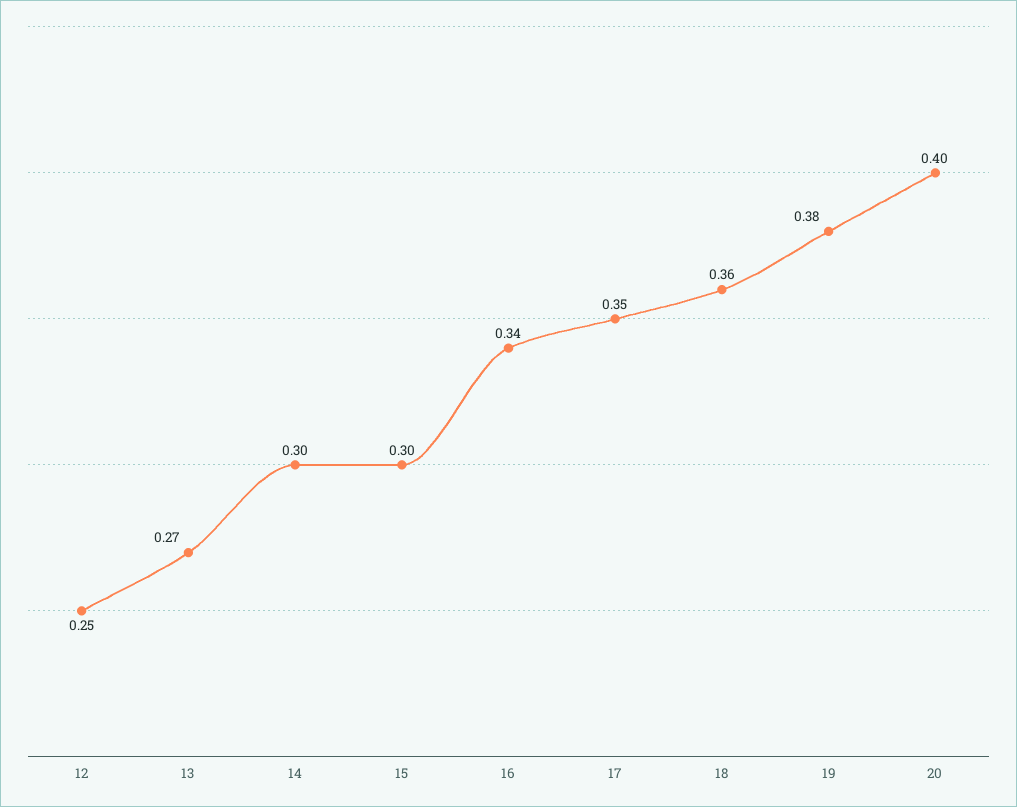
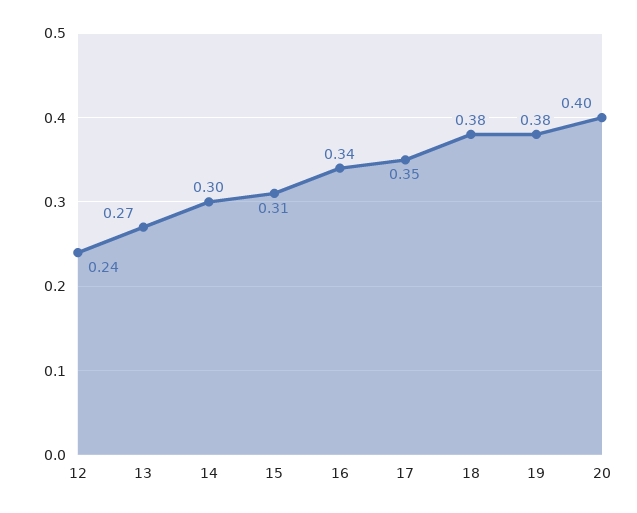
12: 0.25 -> 0.24
15: 0.3 -> 0.31
18: 0.36 -> 0.38

